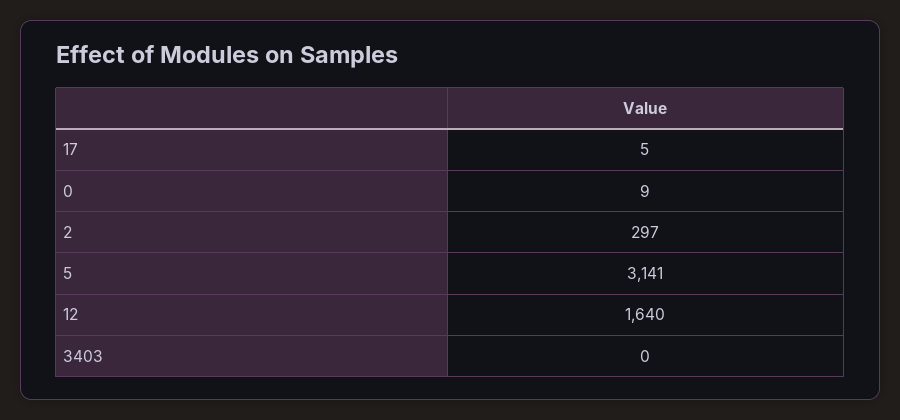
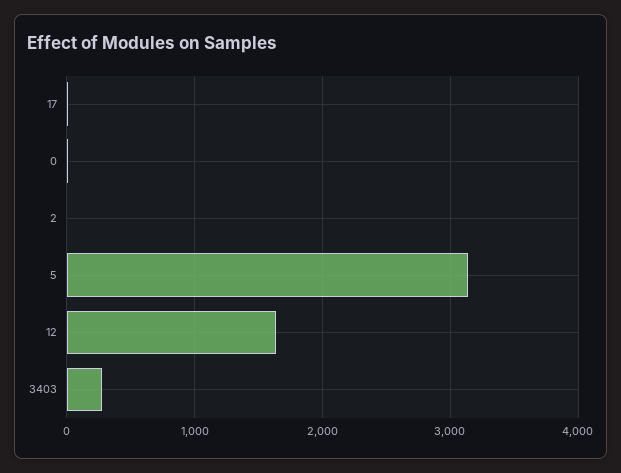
2: 297 -> 0
3403: 0 -> 300

